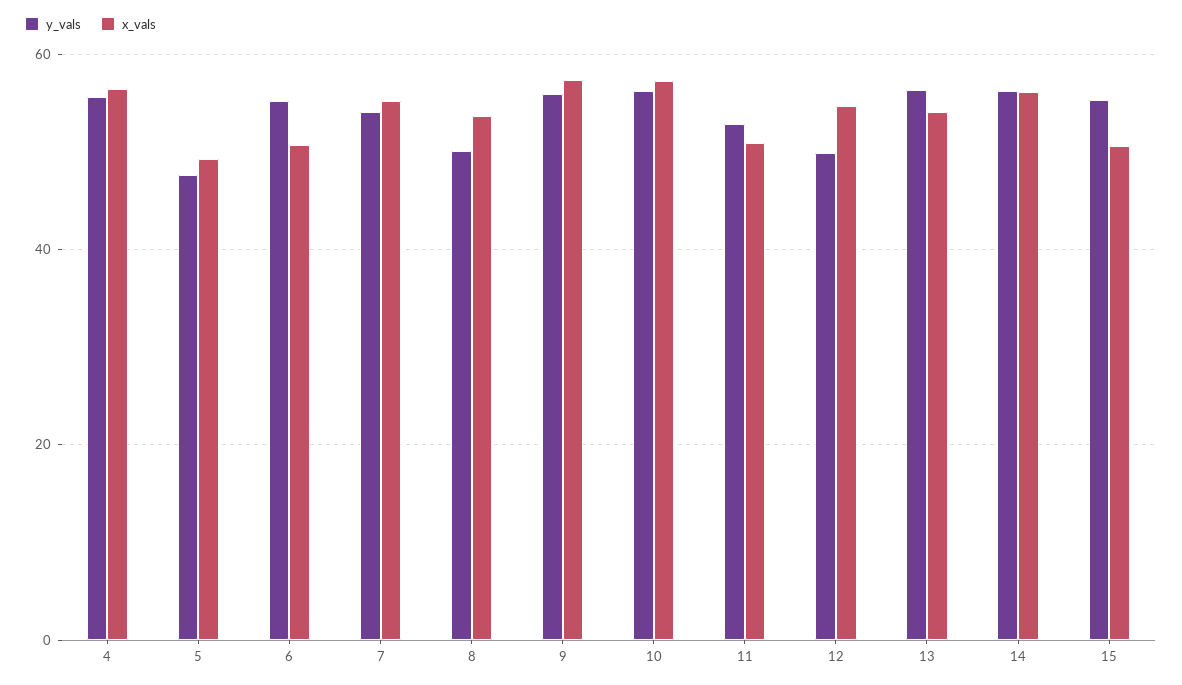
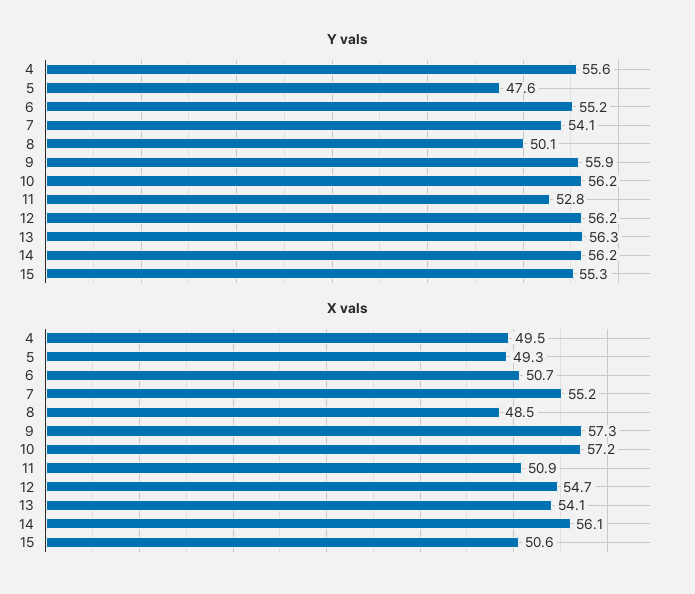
x_vals, 4: 56 -> 49.5
x_vals, 8: 54 -> 48.5
y_vals, 12: 50 -> 56.2

